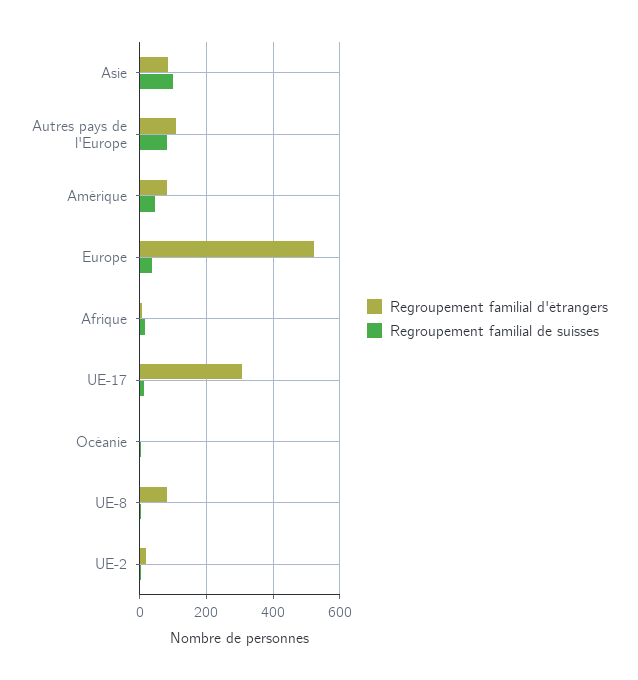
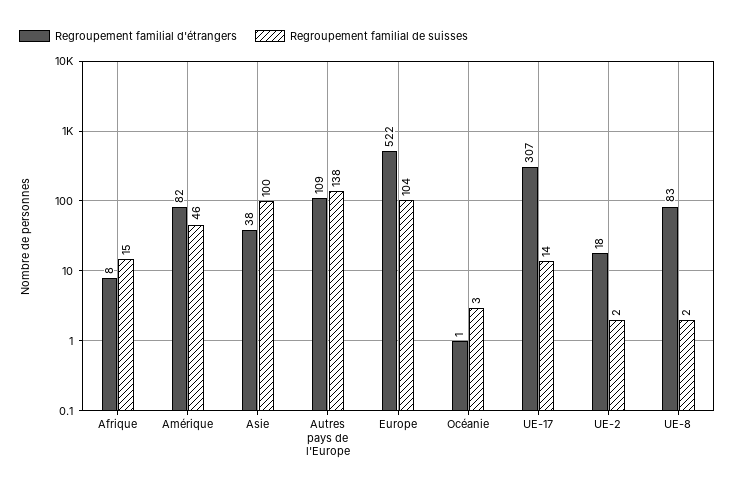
Regroupement familial d'étrangers, Asie: 80 -> 38
Regroupement familial de suisses, Autres pays de l'Europe: 80 -> 138
Regroupement familial de suisses, Europe: 40 -> 104

